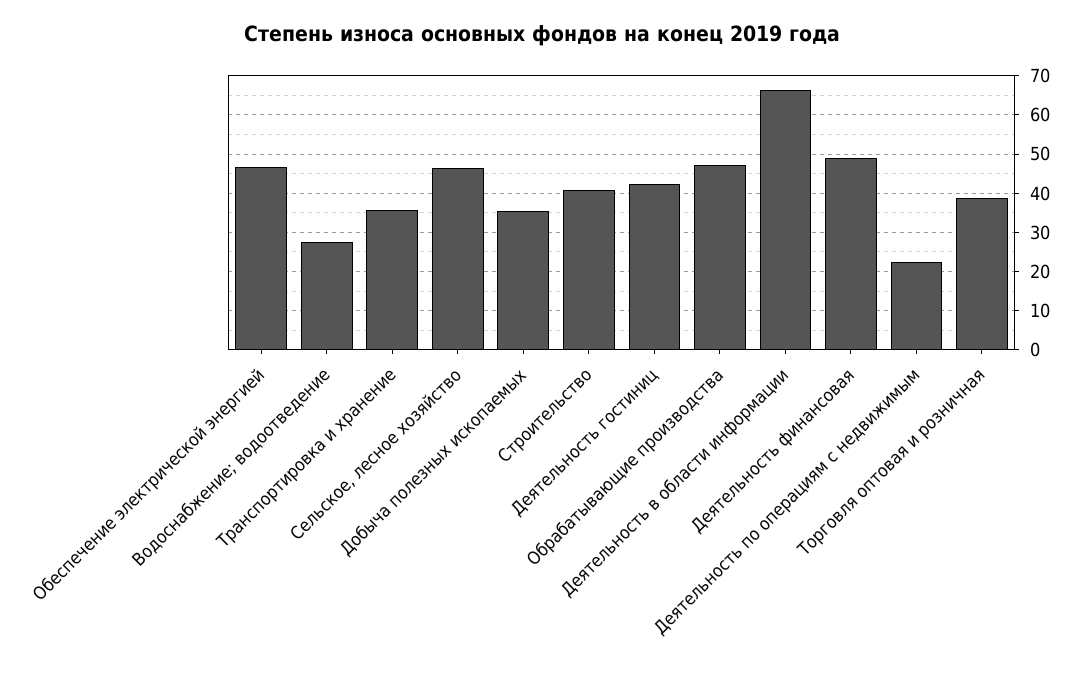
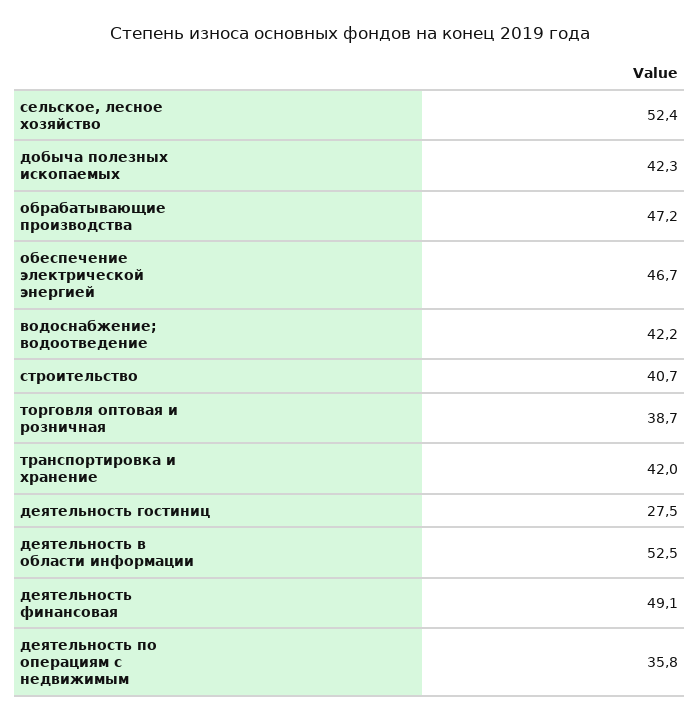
Водоснабжение; водоотведение: 28 -> 42.2
Транспортировка и хранение: 36 -> 42
Сельское, лесное хозяйство: 46 -> 52.4
Добыча полезных ископаемых: 36 -> 42.3
Деятельность гостиниц: 42 -> 27.5
Деятельность в области информации: 66 -> 52.5
Деятельность по операциям с недвижимым: 22 -> 35.8

